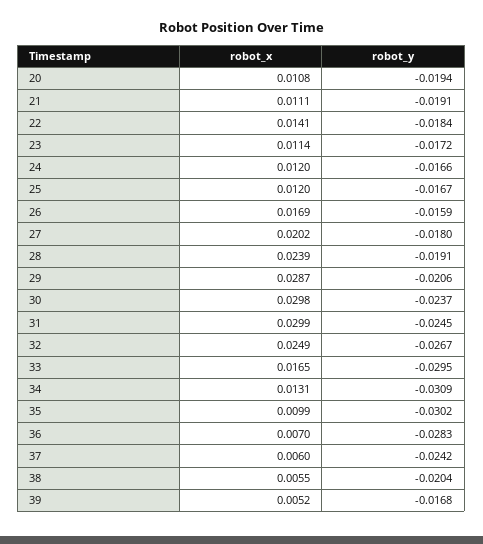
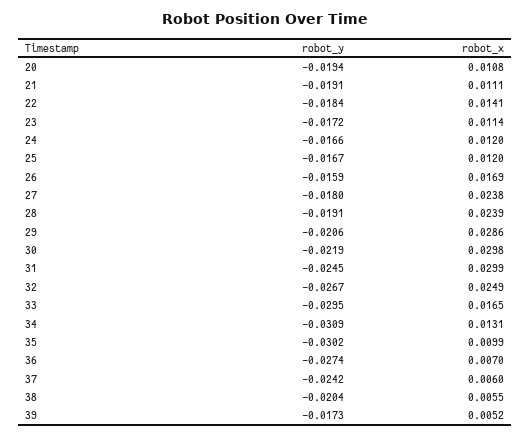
robot_x, 27: 0.0202 -> 0.0238
robot_x, 29: 0.0287 -> 0.0286
robot_y, 30: -0.0237 -> -0.0219
robot_y, 36: -0.0283 -> -0.0274
robot_y, 39: -0.0168 -> -0.0173

